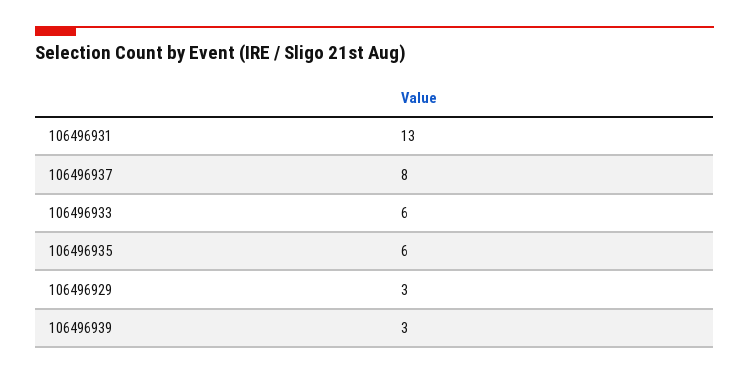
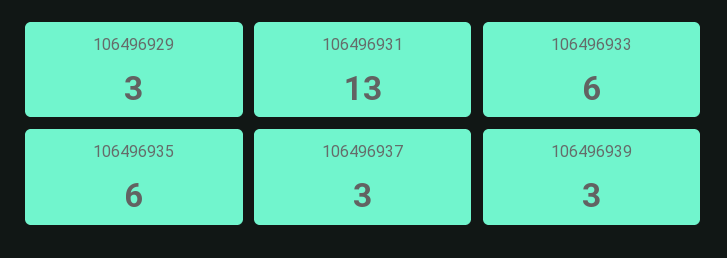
106496937: 8 -> 3

